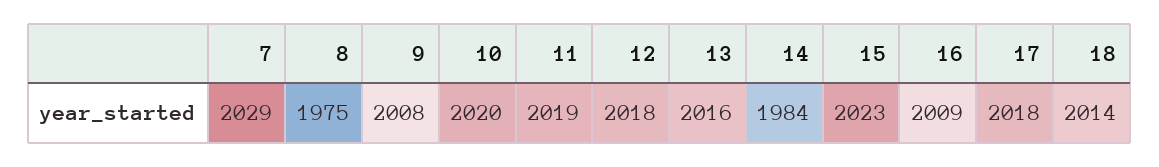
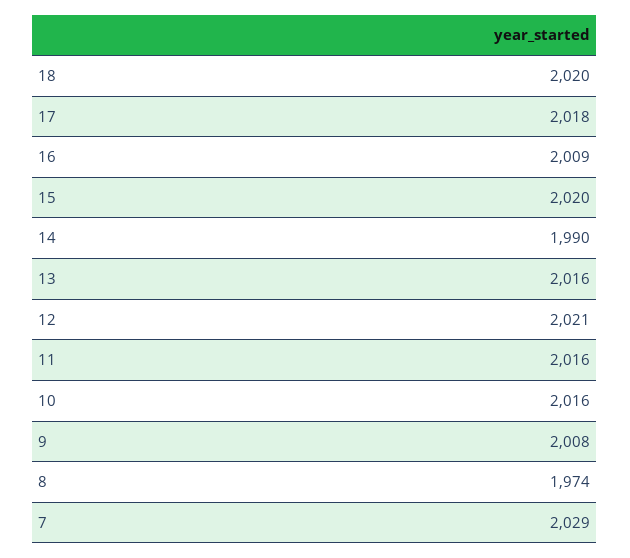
8: 1975 -> 1974
10: 2020 -> 2016
11: 2019 -> 2016
12: 2018 -> 2021
14: 1984 -> 1990
15: 2023 -> 2020
18: 2014 -> 2020

